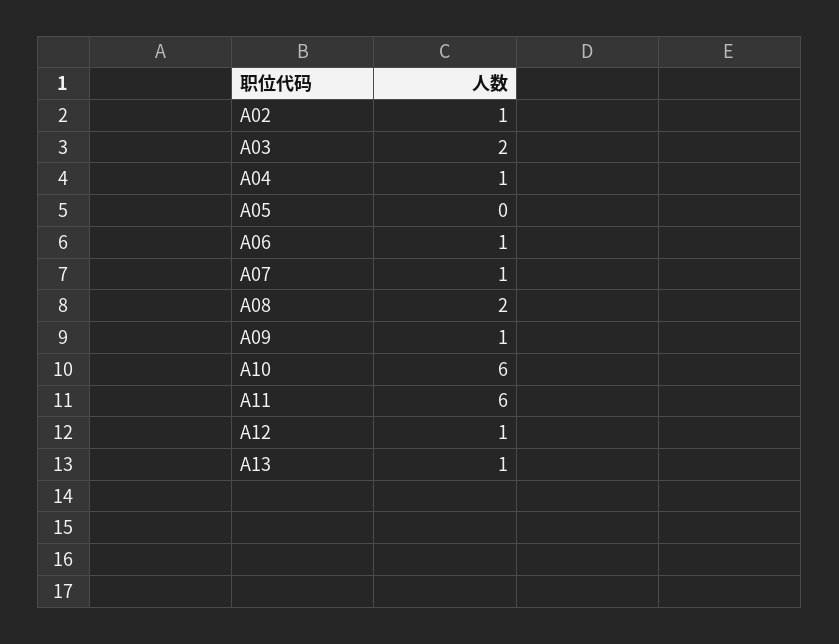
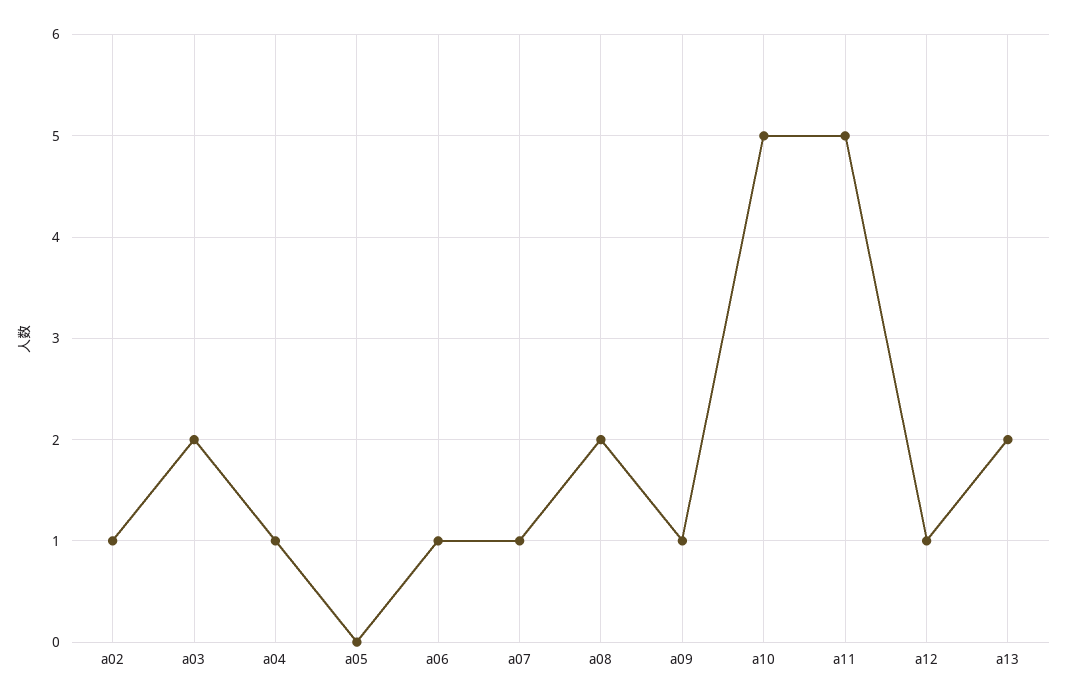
A10: 6 -> 5
A11: 6 -> 5
A13: 1 -> 2

